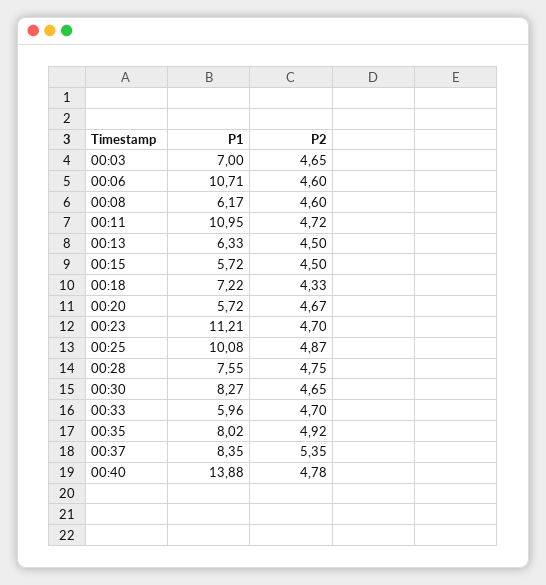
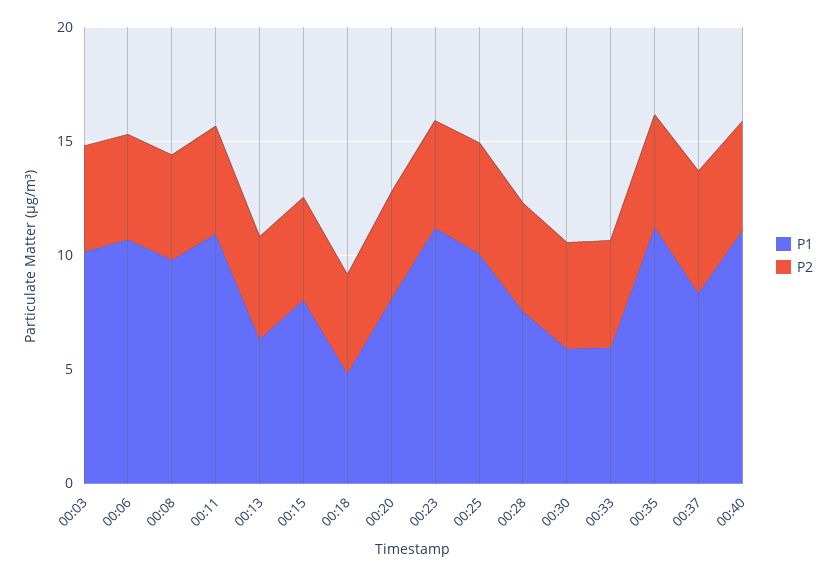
P1, 00:03: 7 -> 10
P1, 00:08: 6.17 -> 10
P1, 00:15: 5.72 -> 8
P1, 00:18: 7.22 -> 5
P1, 00:20: 5.72 -> 8
P1, 00:30: 8.27 -> 6
P1, 00:35: 8.02 -> 11
P1, 00:40: 13.88 -> 11

